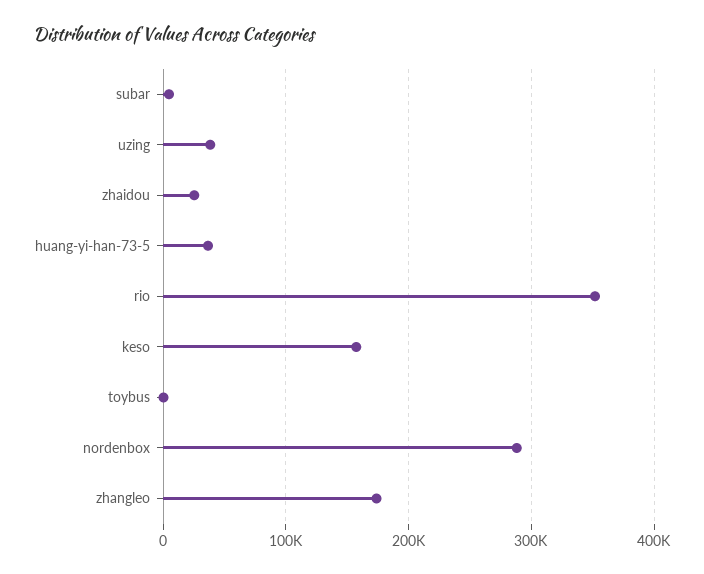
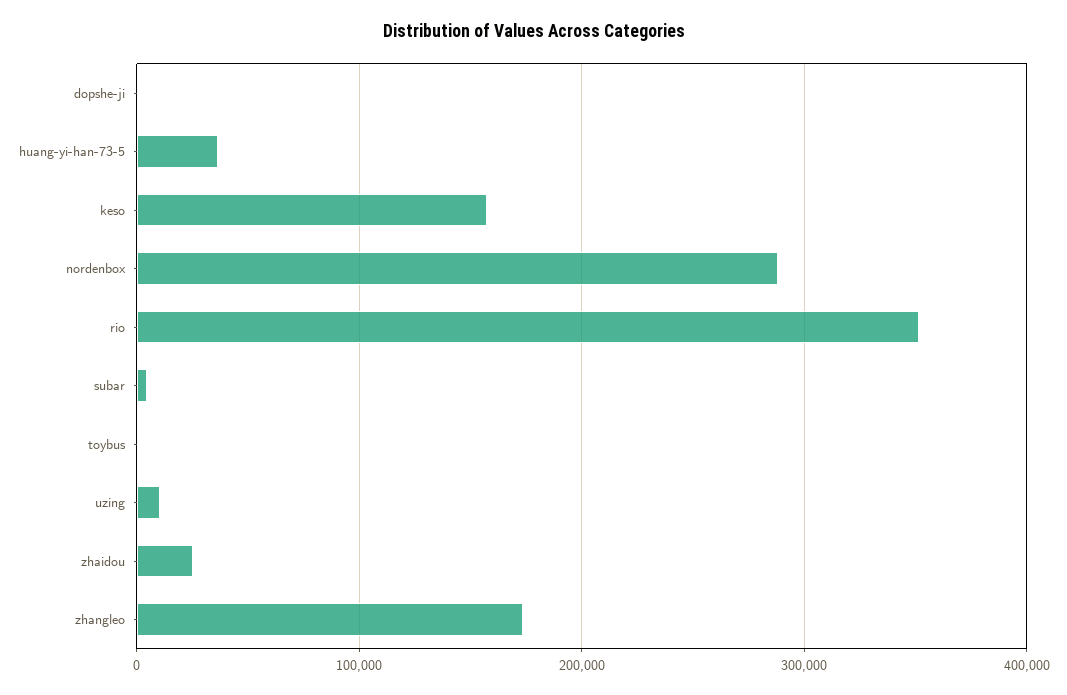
uzing: 40000 -> 10000
dopshe-ji: none -> 0

